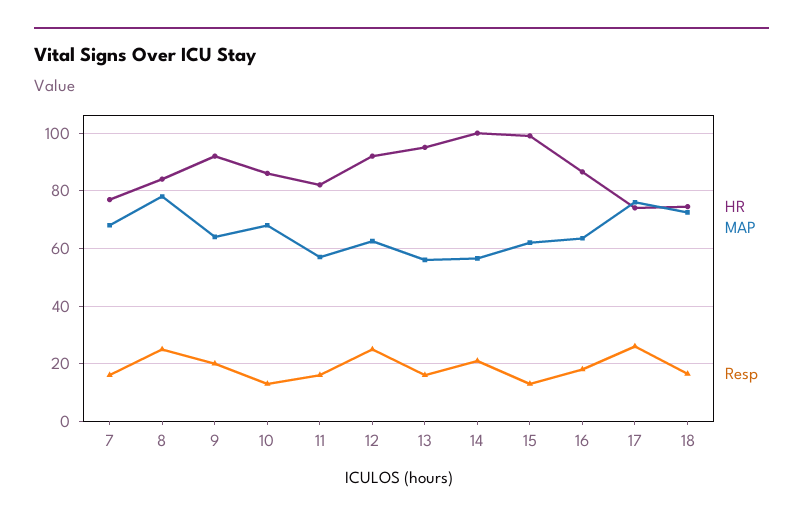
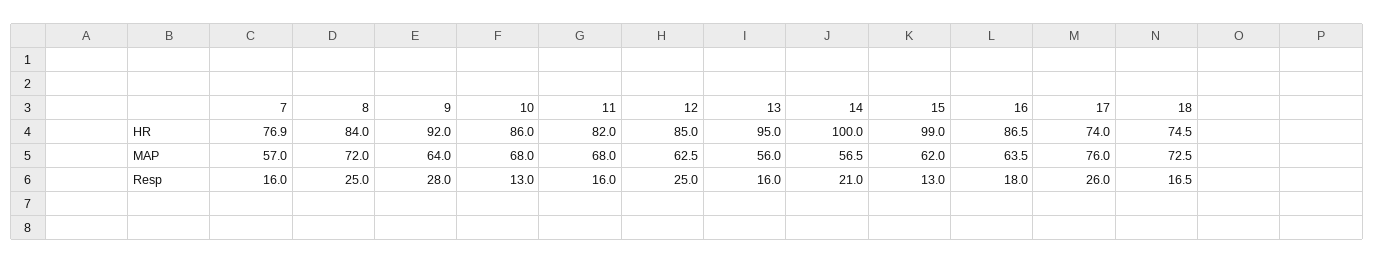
MAP, 7: 67.5 -> 57
MAP, 8: 77.5 -> 72
Resp, 9: 20 -> 28
MAP, 11: 57.5 -> 68
HR, 12: 92.5 -> 85

